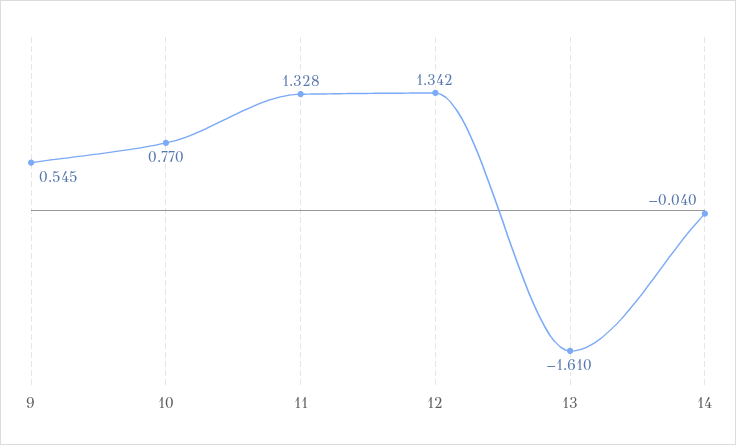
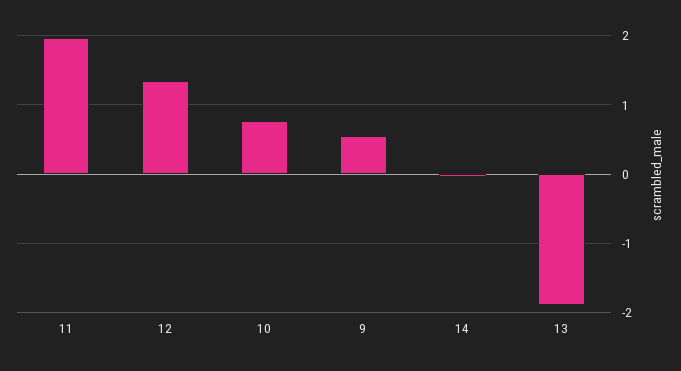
11: 1.328 -> 2
13: -1.61 -> -1.9

